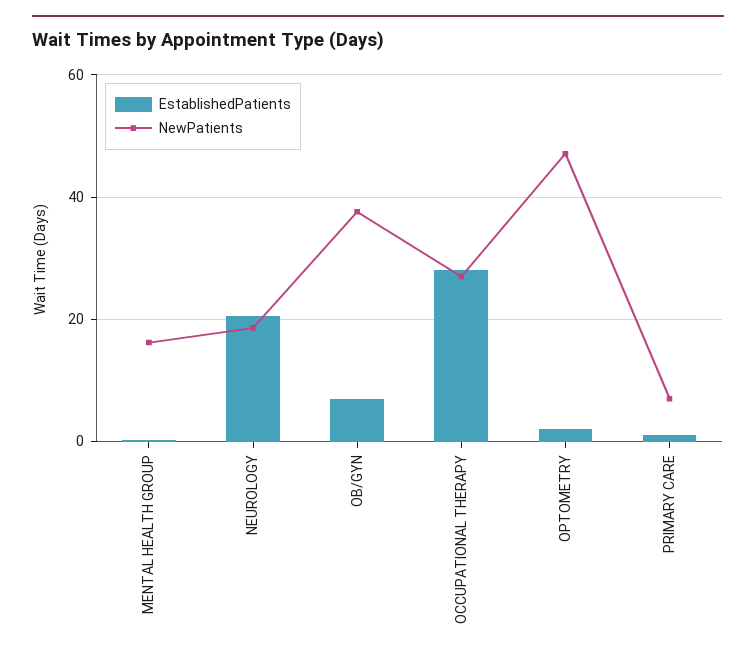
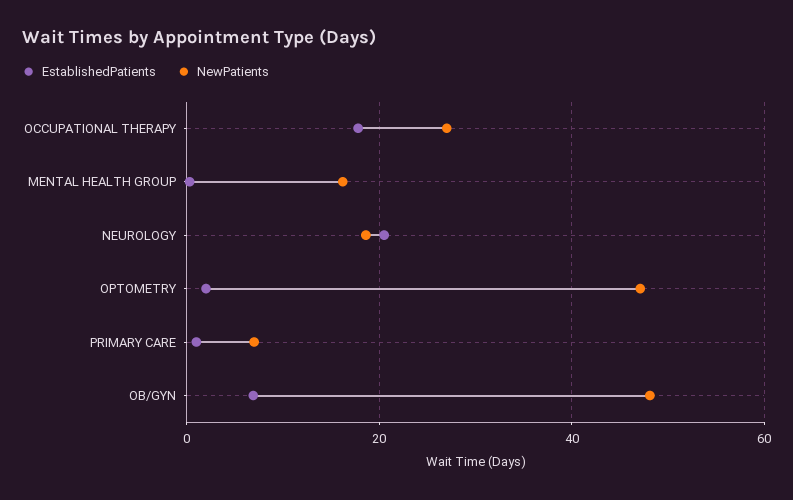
NewPatients, OB/GYN: 38 -> 48
EstablishedPatients, OCCUPATIONAL THERAPY: 28 -> 18

